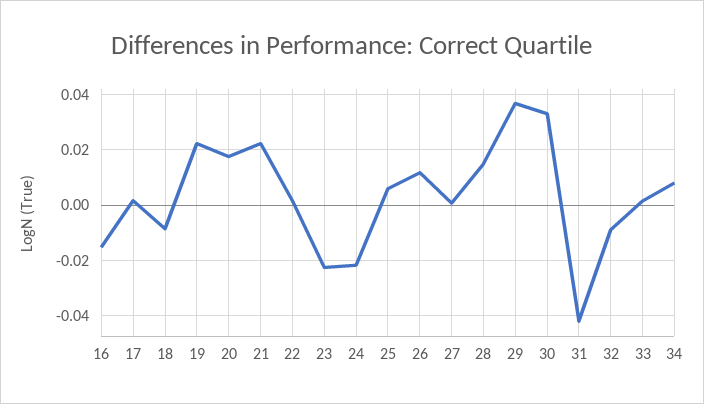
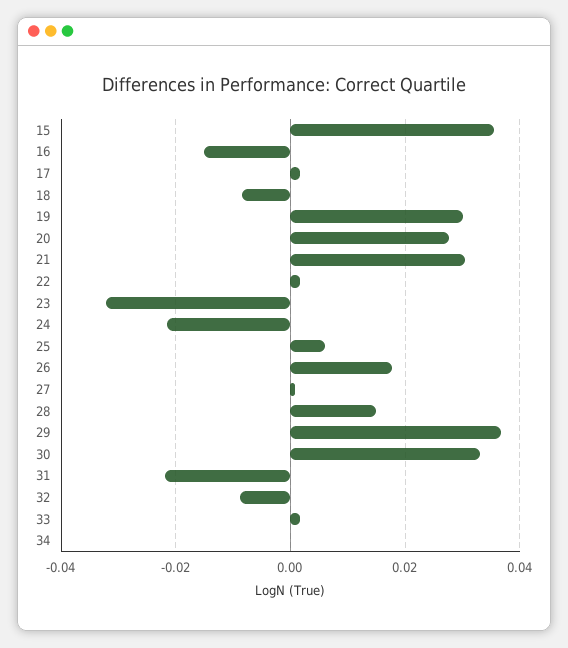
19: 0.0225 -> 0.03
20: 0.0175 -> 0.028
21: 0.0225 -> 0.03
23: -0.0225 -> -0.032
26: 0.0125 -> 0.018
31: -0.0425 -> -0.022
34: 0.0075 -> 0
15: none -> 0.036

